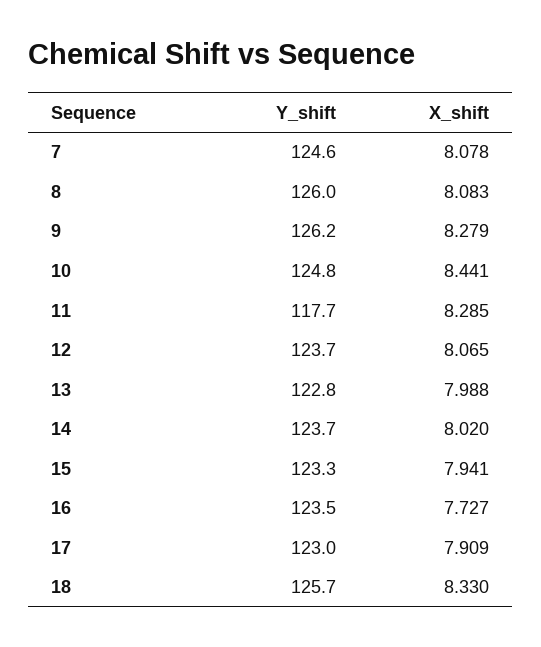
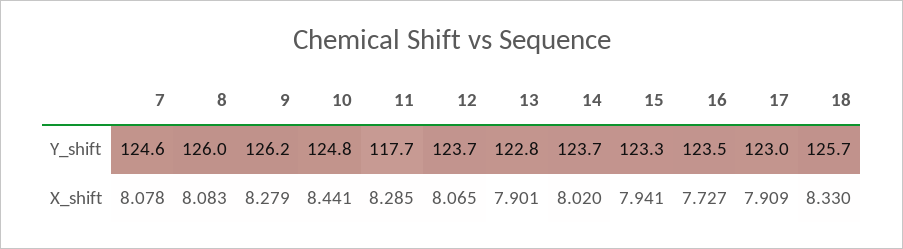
X_shift, 13: 7.988 -> 7.901

